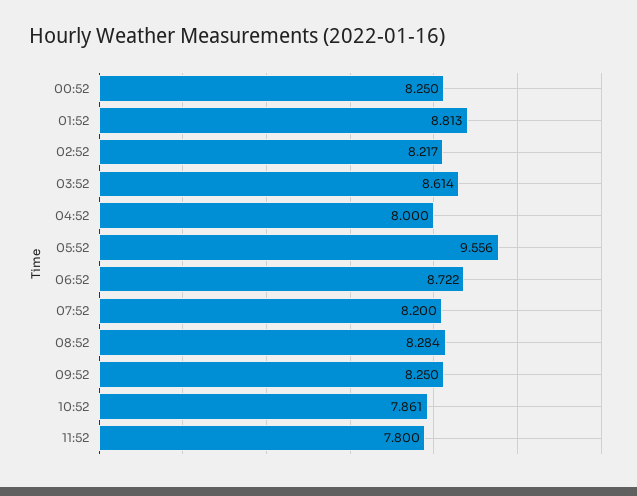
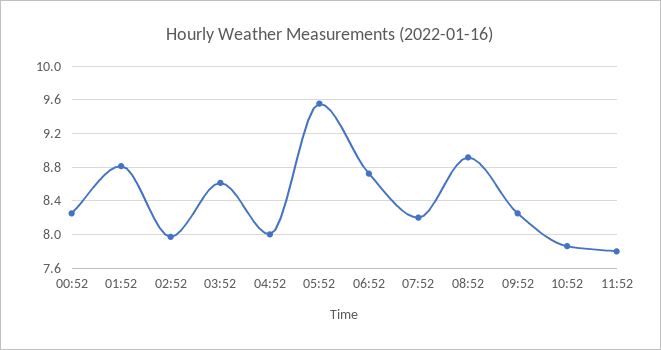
02:52: 8.217 -> 8
08:52: 8.284 -> 8.9

